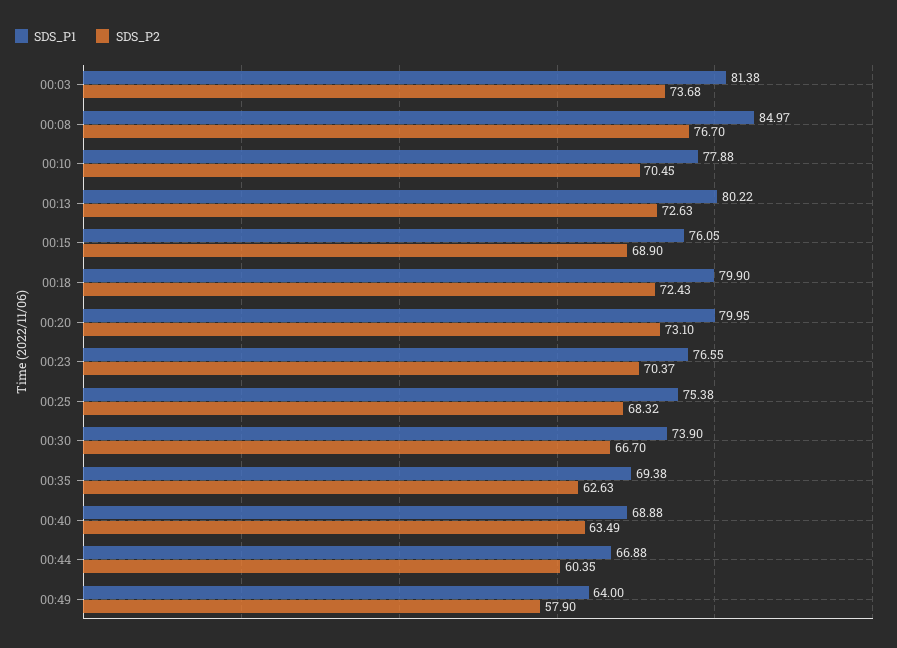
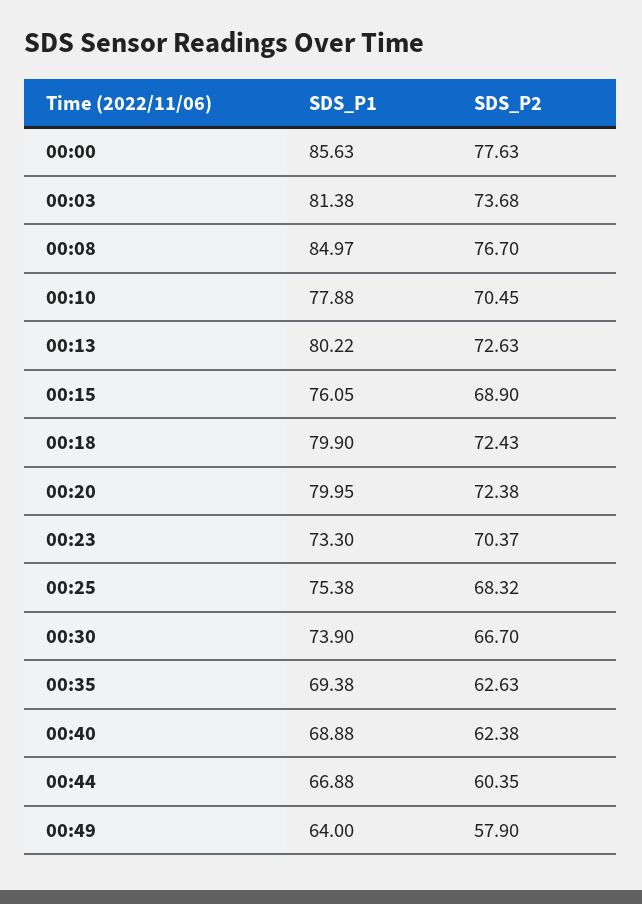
SDS_P2, 00:20: 73.1 -> 72.38
SDS_P1, 00:23: 76.55 -> 73.3
SDS_P2, 00:40: 63.49 -> 62.38
SDS_P1, 00:00: none -> 85.63
SDS_P2, 00:00: none -> 77.63

